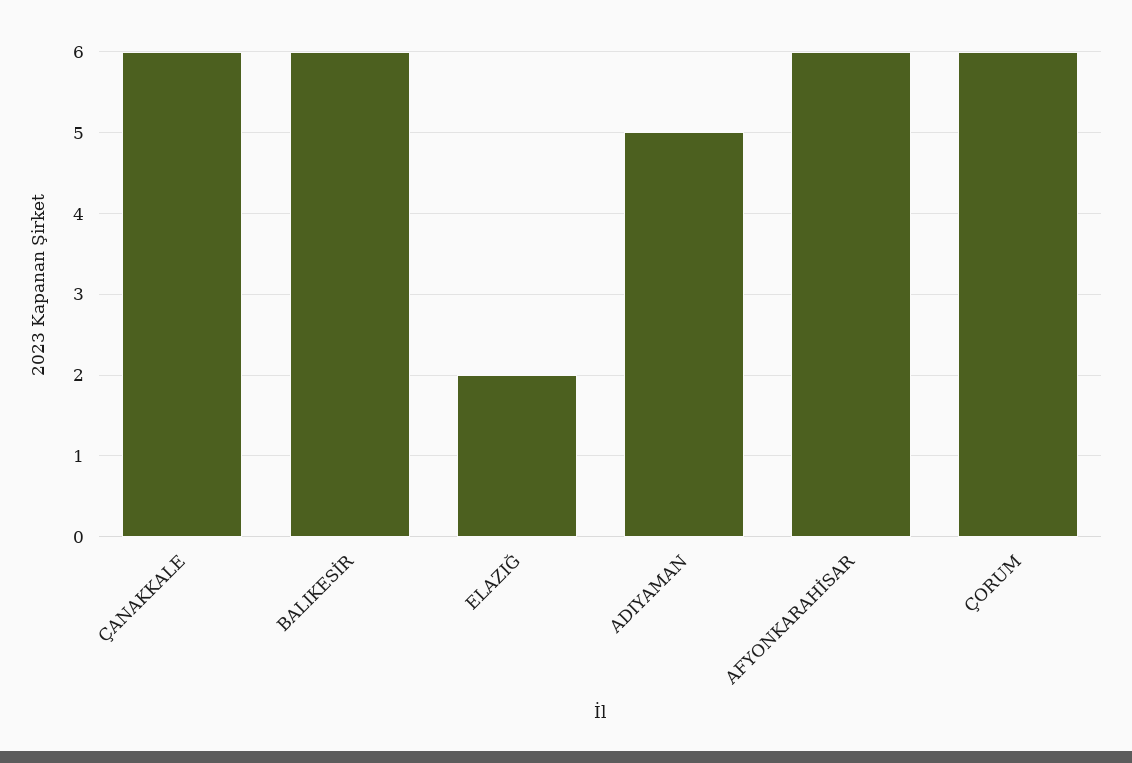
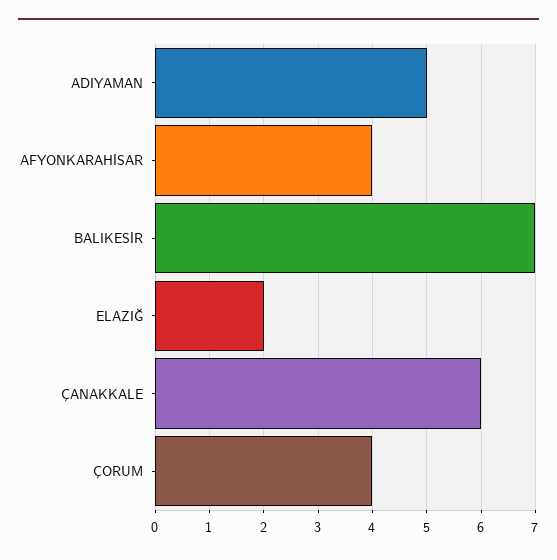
BALIKESİR: 6 -> 7
AFYONKARAHİSAR: 6 -> 4
ÇORUM: 6 -> 4

